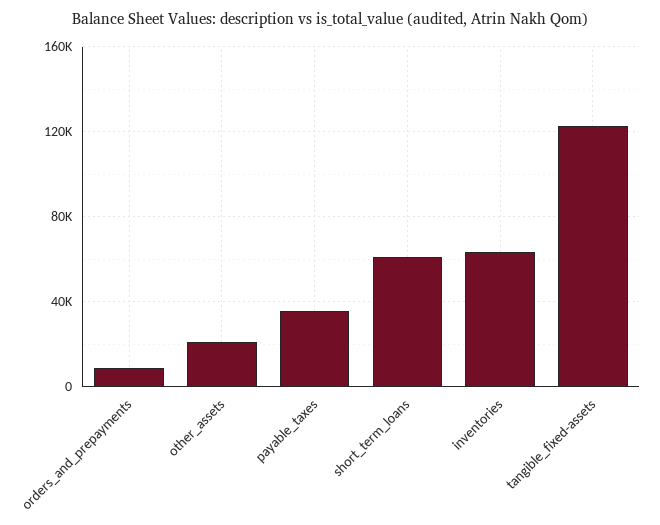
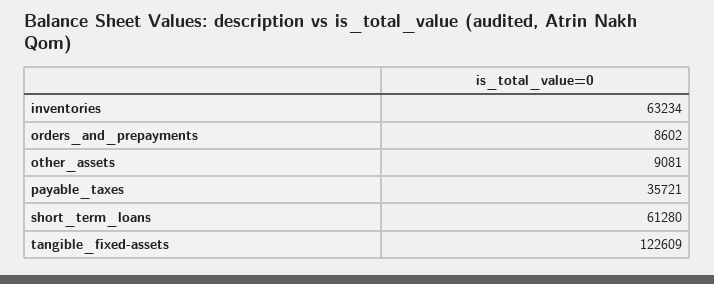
other_assets: 20000 -> 9081

